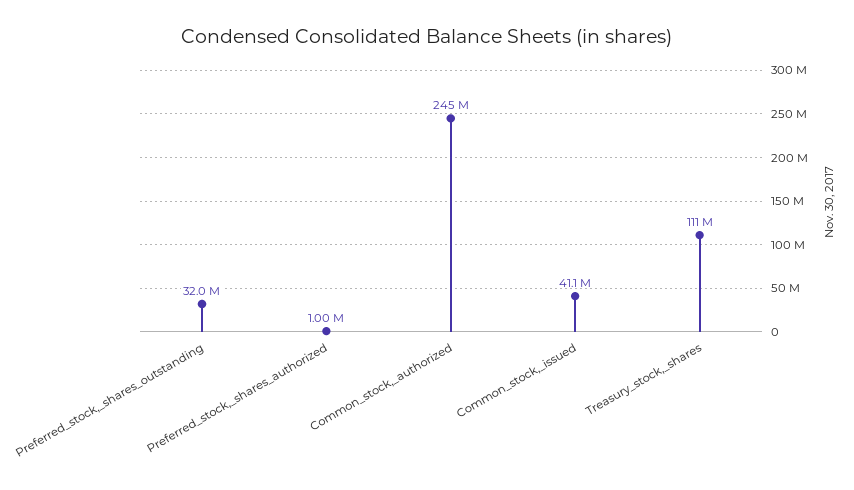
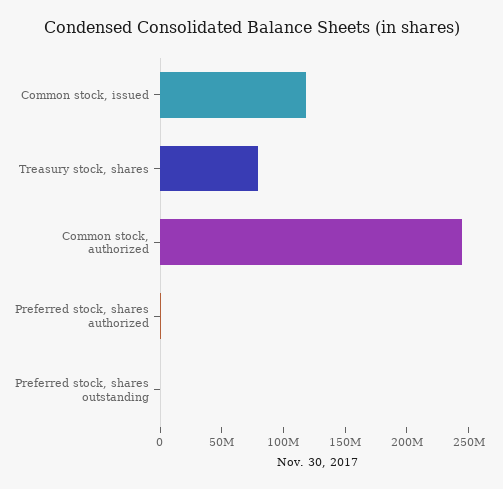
Preferred_stock,_shares_outstanding: 32000000 -> 0
Common_stock,_issued: 41100000 -> 120000000
Treasury_stock,_shares: 111000000 -> 80000000

